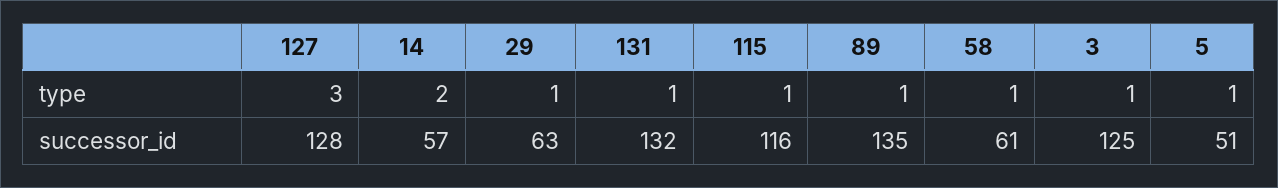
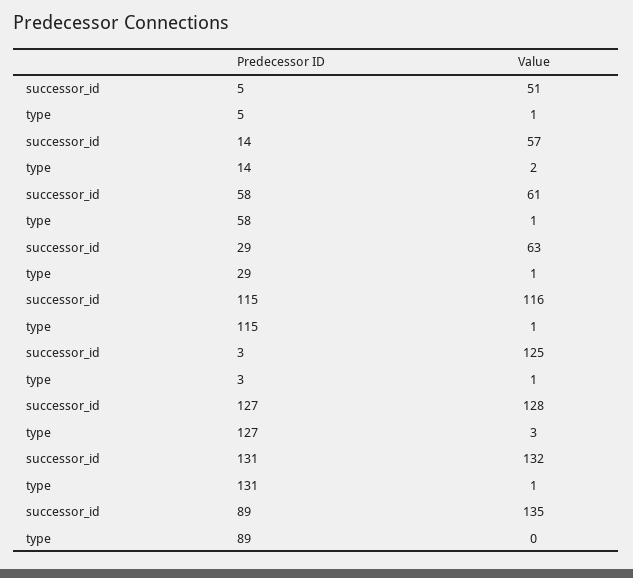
89, type: 1 -> 0

